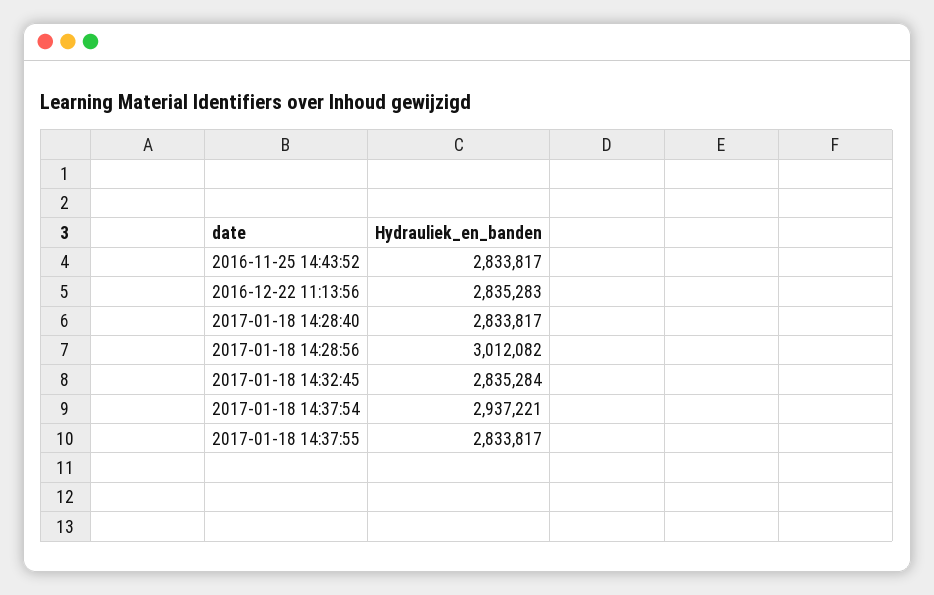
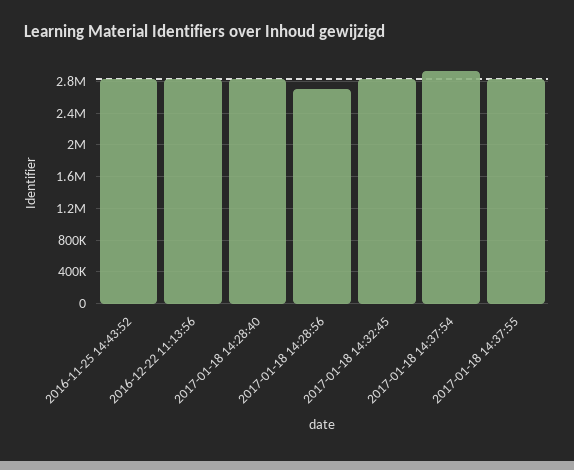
2017-01-18 14:28:56: 3012082 -> 2700000

